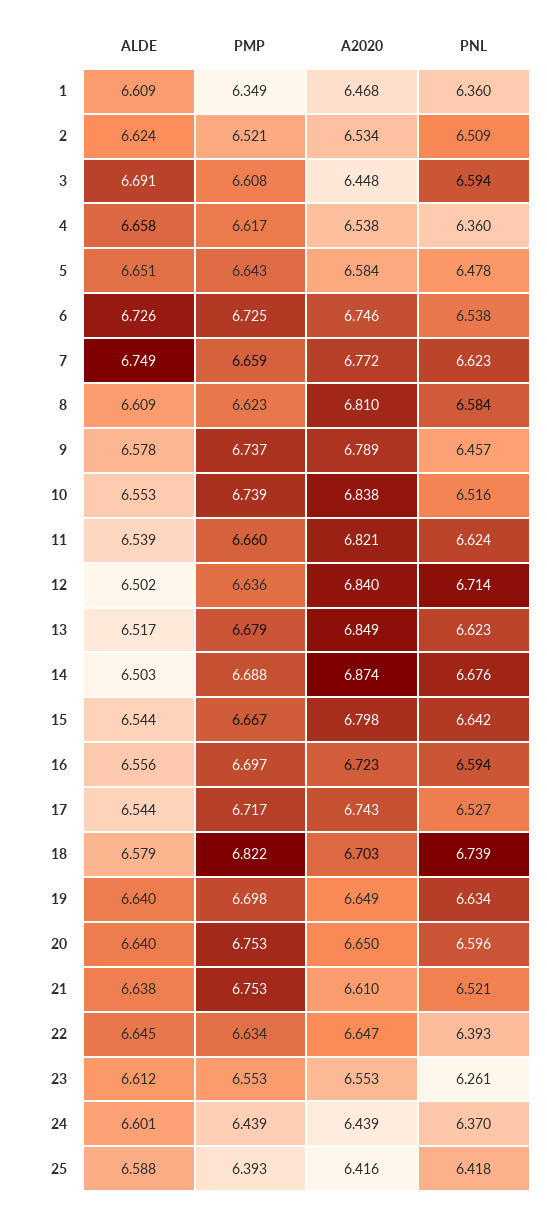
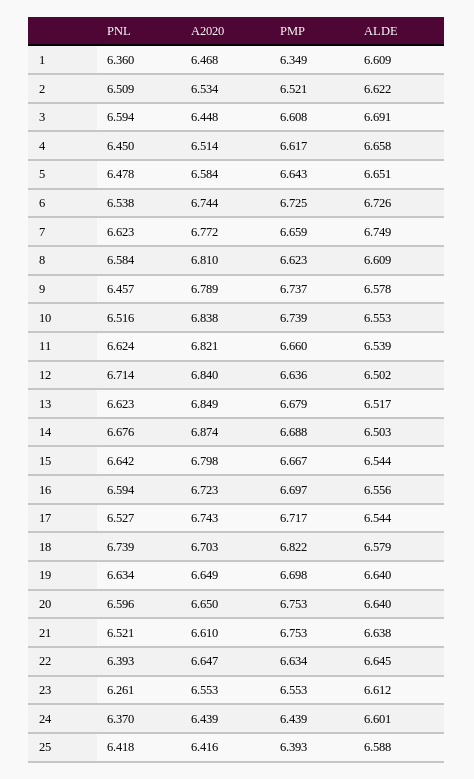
ALDE, 2: 6.624 -> 6.622
A2020, 4: 6.538 -> 6.514
PNL, 4: 6.36 -> 6.45
A2020, 6: 6.746 -> 6.744

